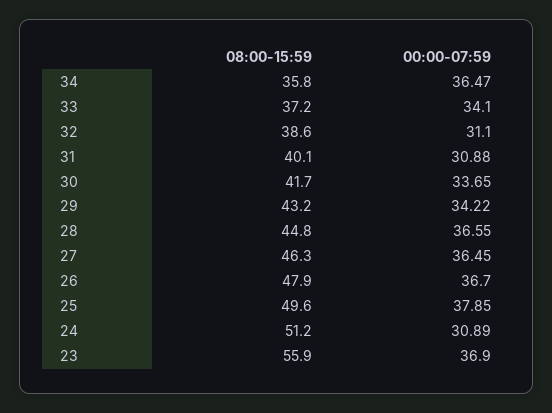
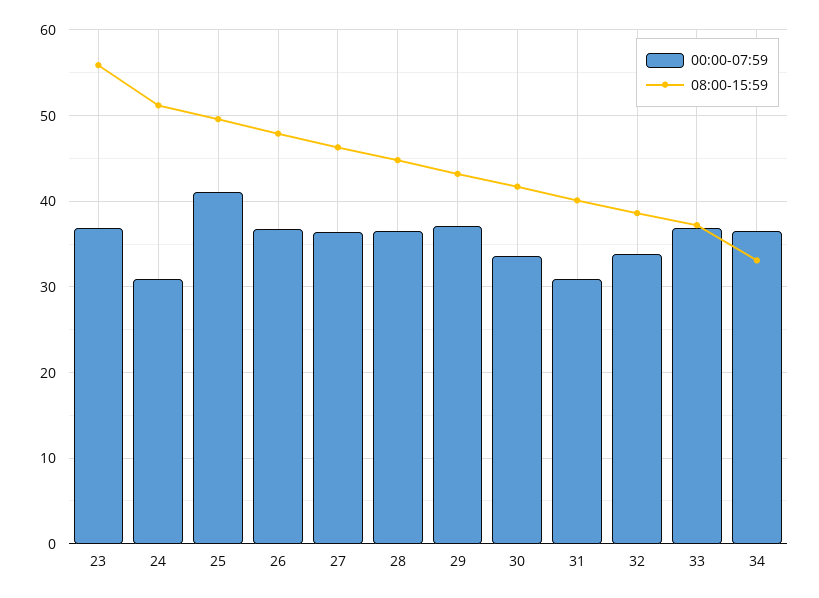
08:00-15:59, 34: 35.8 -> 33
00:00-07:59, 33: 34.1 -> 37
00:00-07:59, 32: 31.1 -> 34
00:00-07:59, 29: 34.22 -> 37
00:00-07:59, 25: 37.85 -> 41

